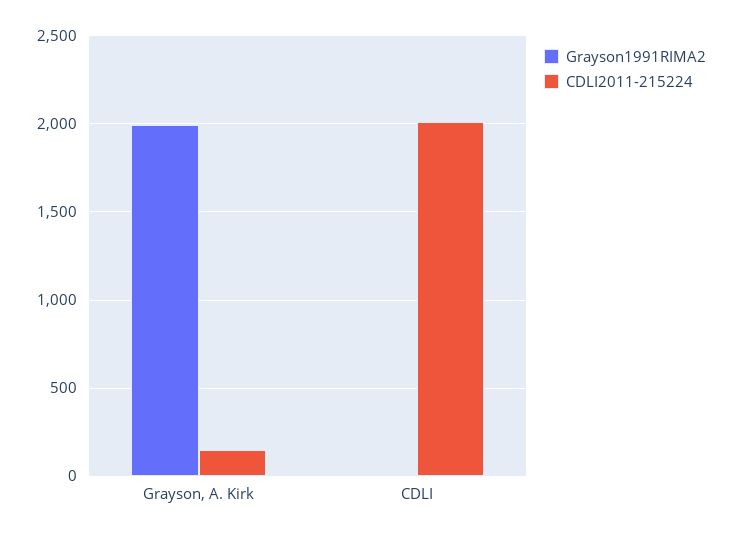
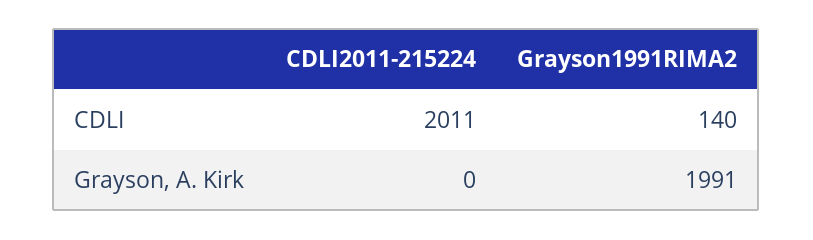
CDLI2011-215224, Grayson, A. Kirk: 150 -> 0
Grayson1991RIMA2, CDLI: 0 -> 140

